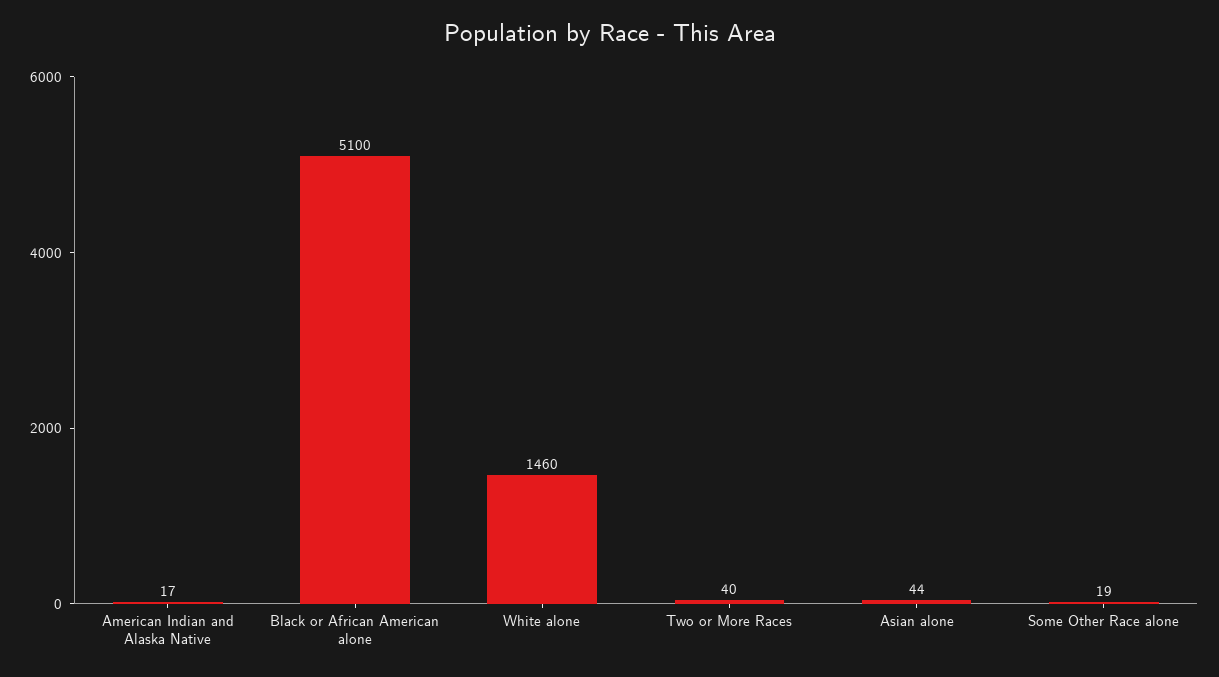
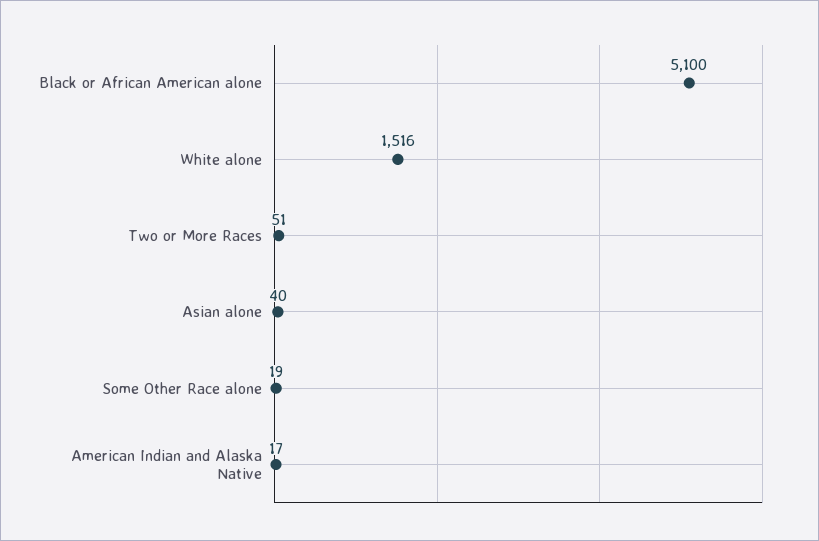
White alone: 1460 -> 1516
Two or More Races: 40 -> 51
Asian alone: 44 -> 40

